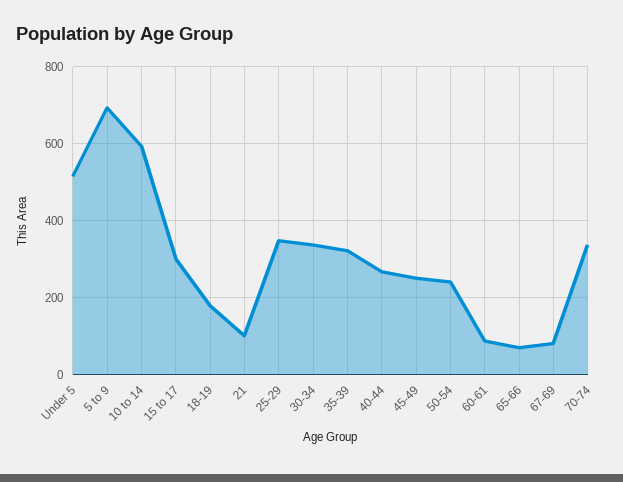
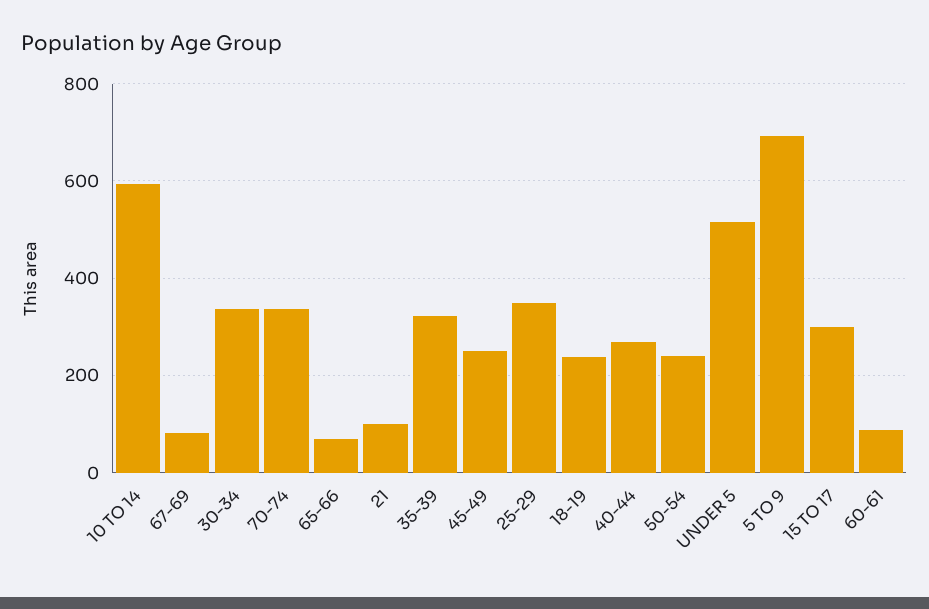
18-19: 180 -> 240

